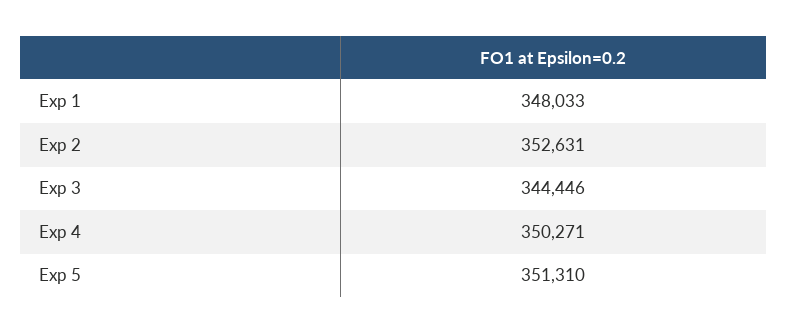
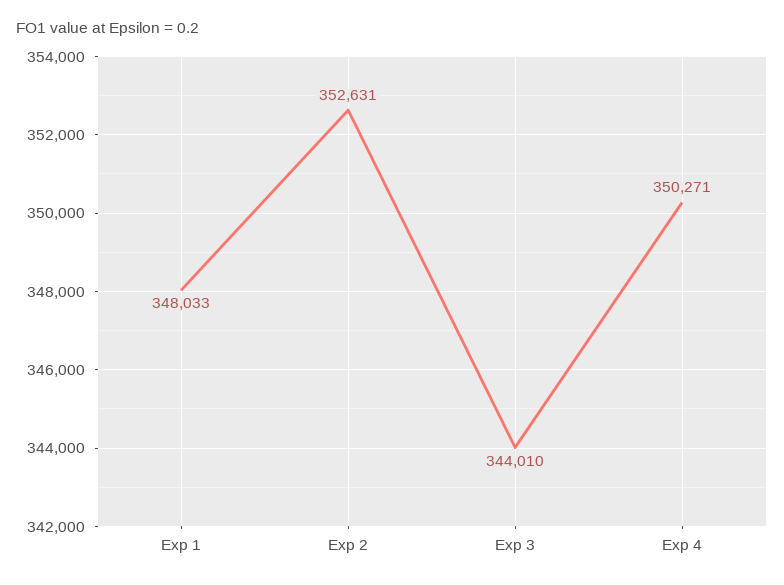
Exp 3: 344446 -> 344010
Exp 5: 351310 -> none

